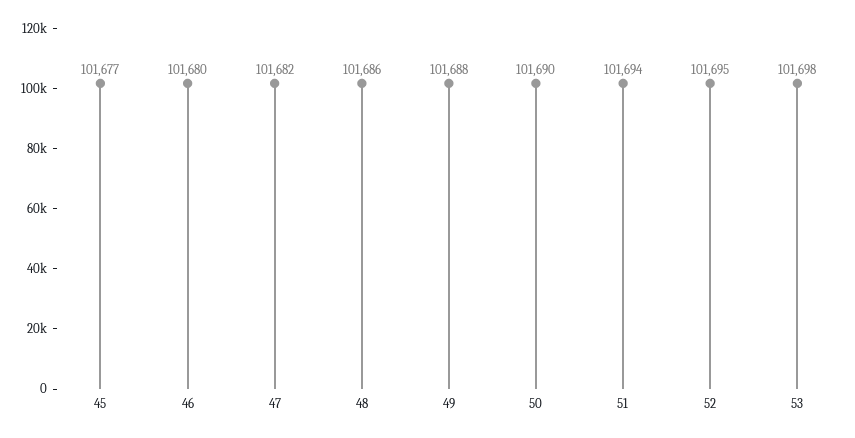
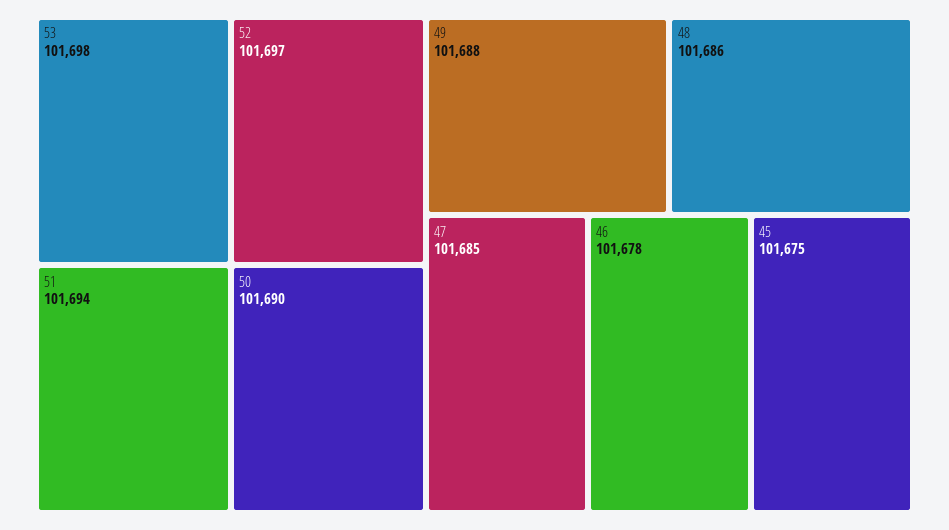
45: 101677 -> 101675
46: 101680 -> 101678
47: 101682 -> 101685
52: 101695 -> 101697

